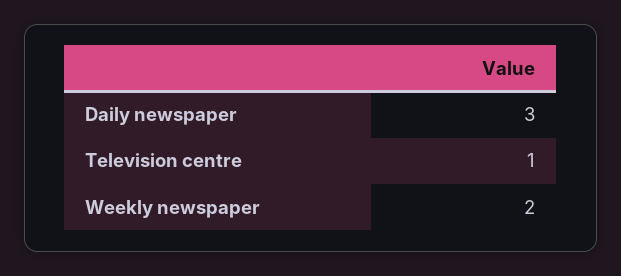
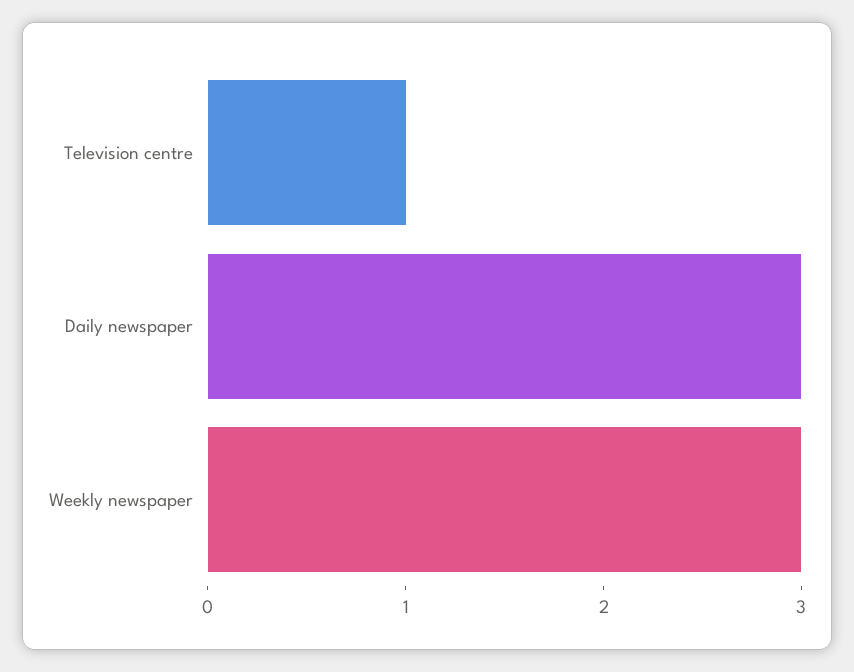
Weekly newspaper: 2 -> 3

